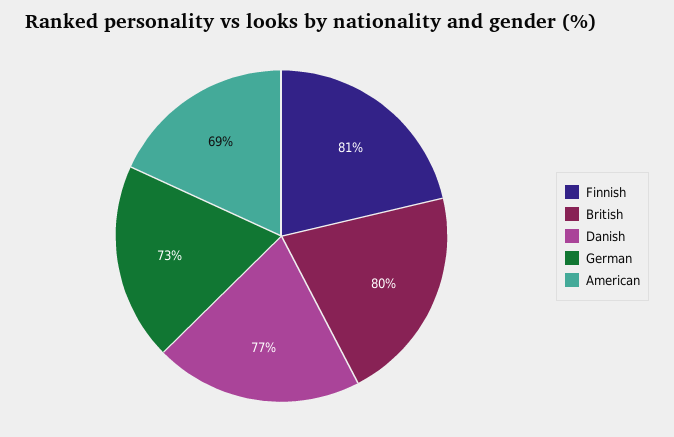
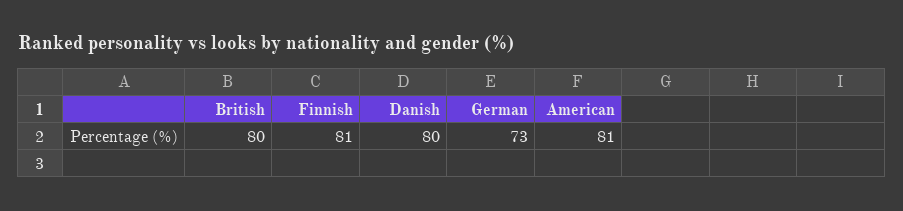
Danish: 77 -> 80
American: 69 -> 81

